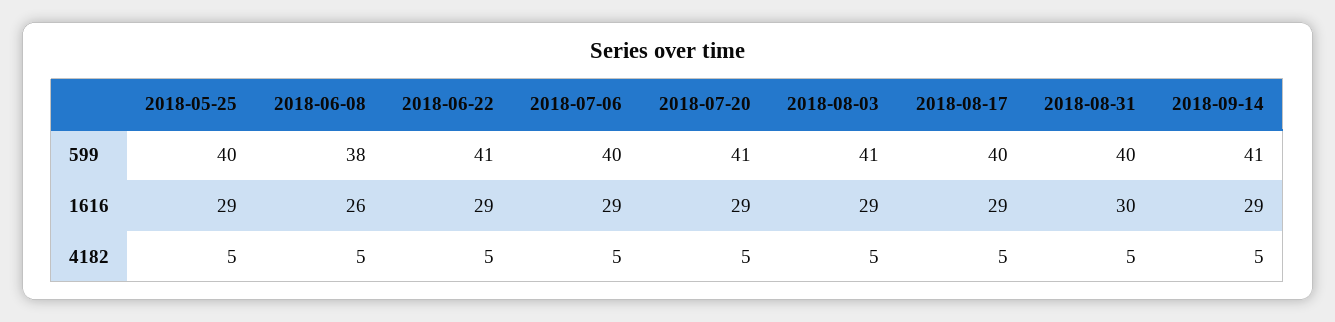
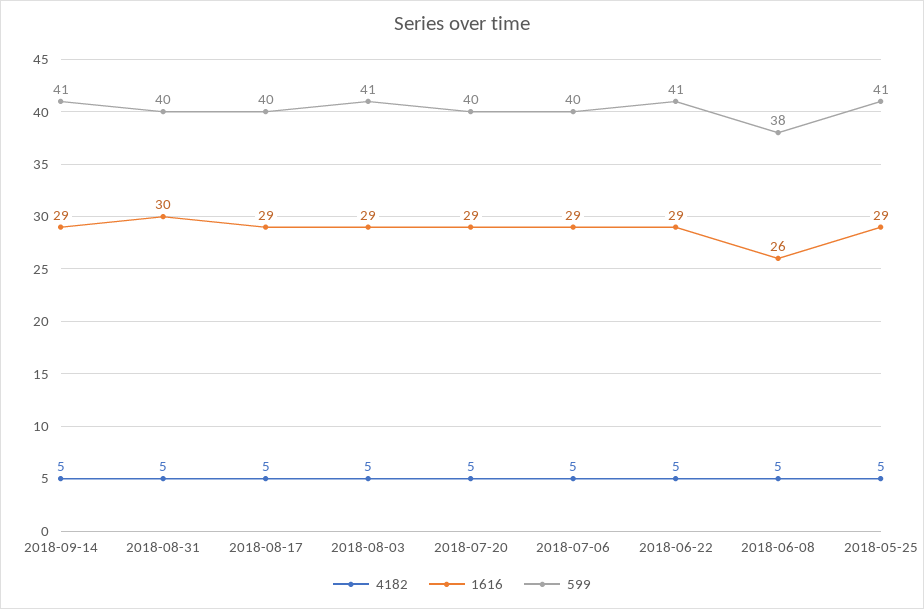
599, 2018-05-25: 40 -> 41
599, 2018-07-20: 41 -> 40

